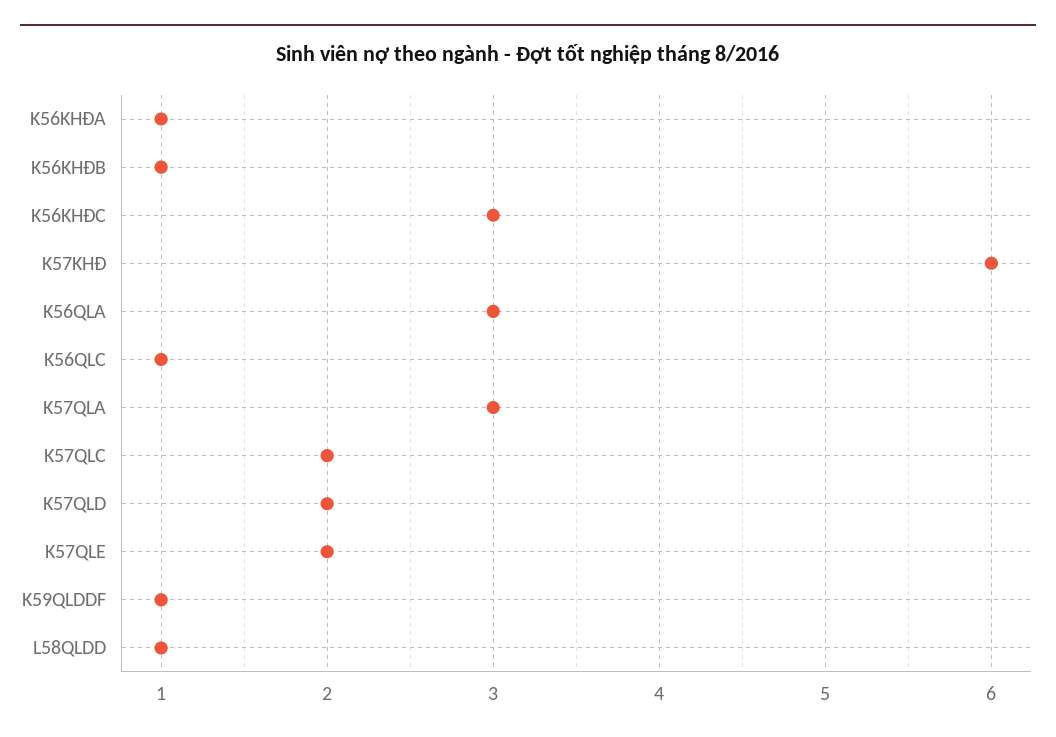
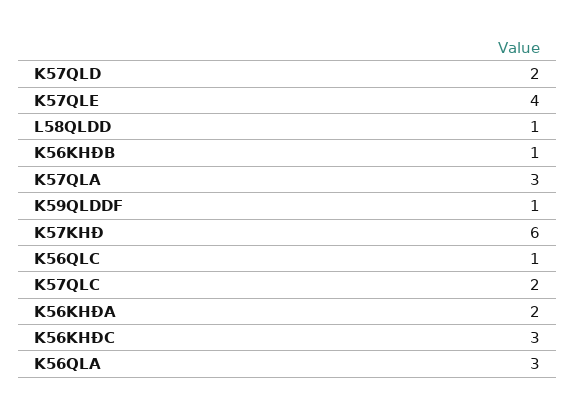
K56KHĐA: 1 -> 2
K57QLE: 2 -> 4

